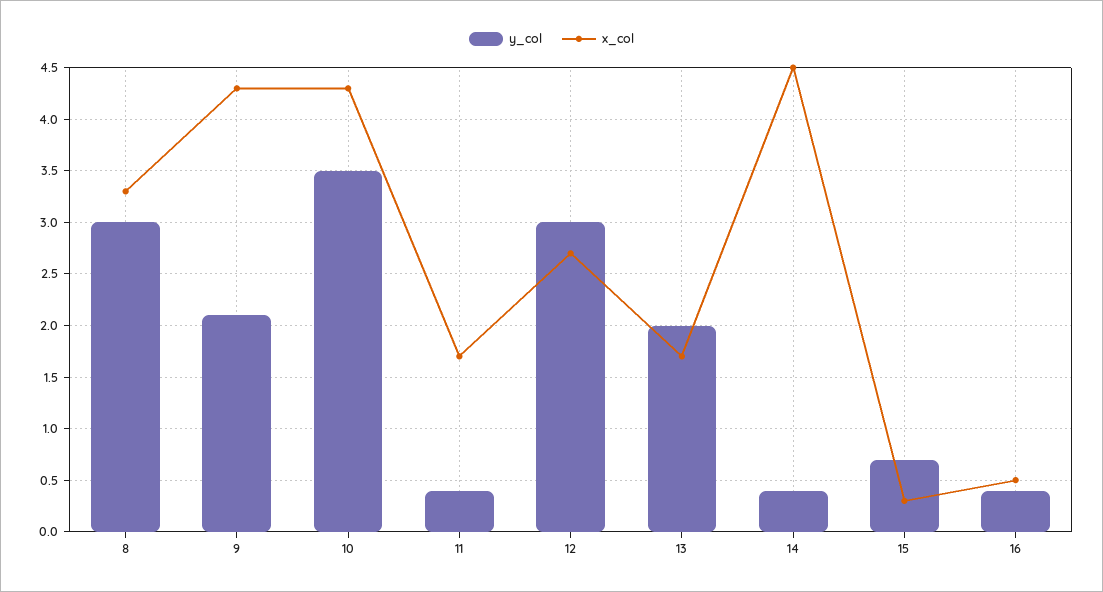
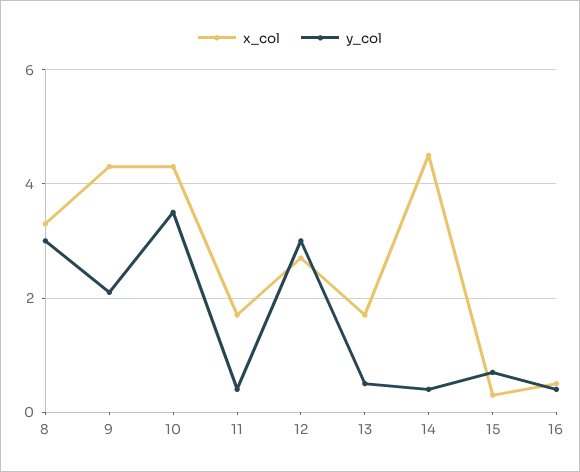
y_col, 13: 2 -> 0.5

